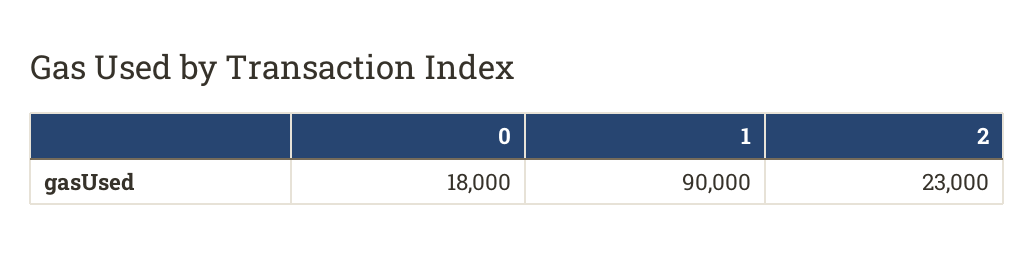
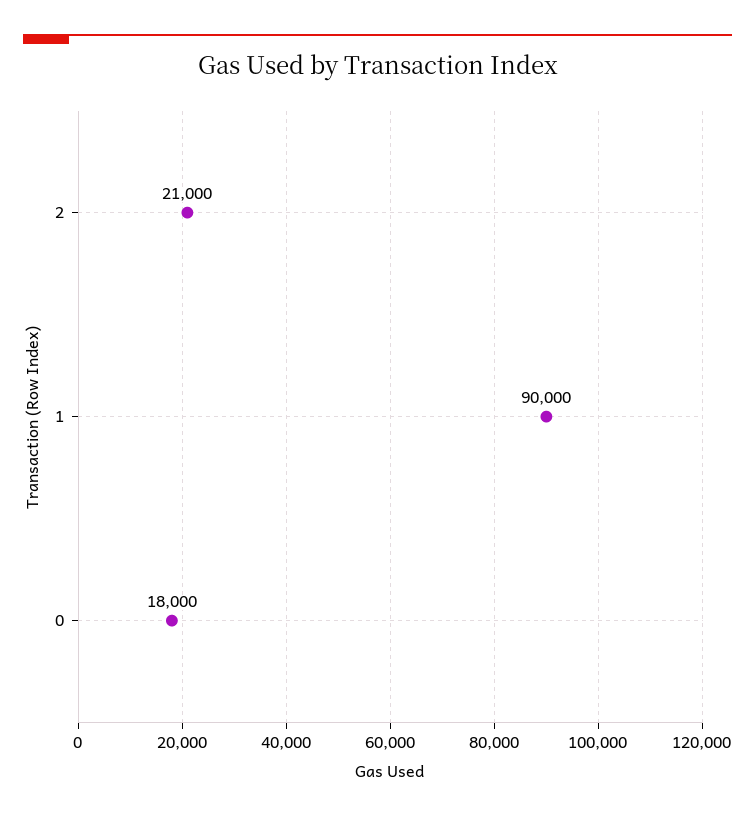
2: 23000 -> 21000

